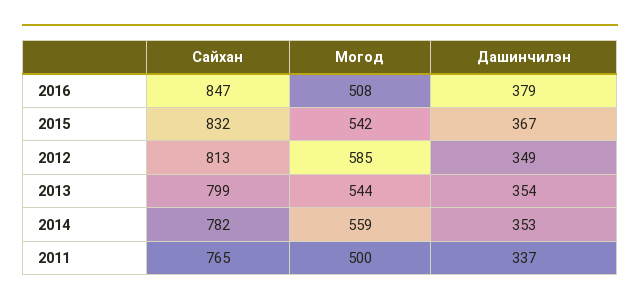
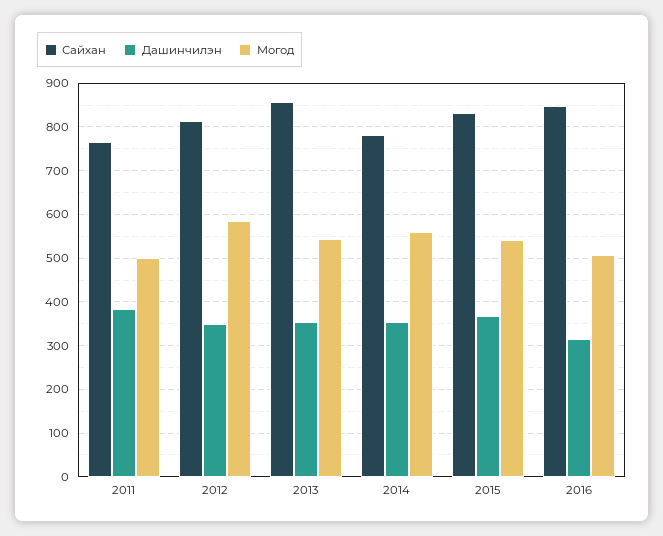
Дашинчилэн, 2016: 379 -> 320
Сайхан, 2013: 799 -> 860
Дашинчилэн, 2011: 337 -> 380

